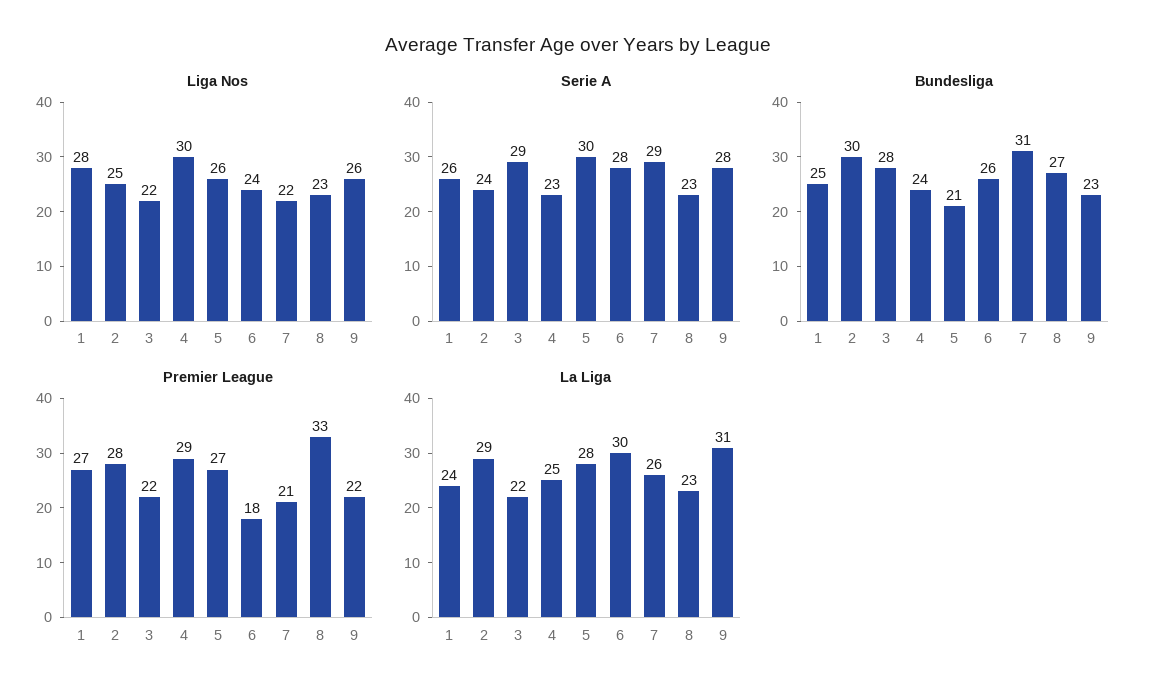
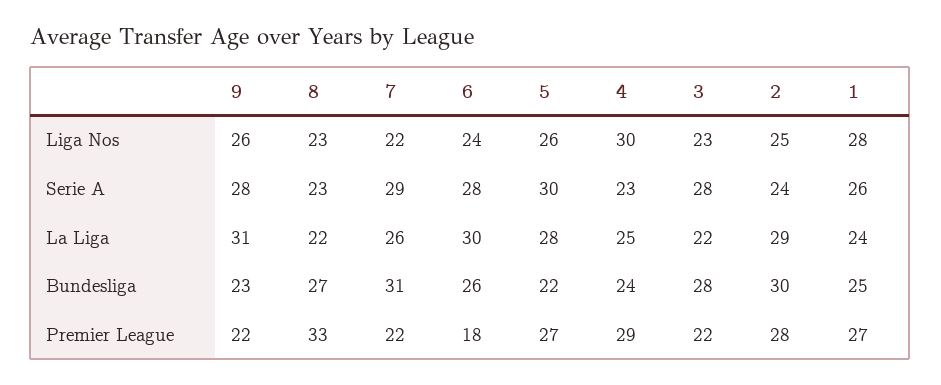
Liga Nos, 3: 22 -> 23
Serie A, 3: 29 -> 28
Bundesliga, 5: 21 -> 22
Premier League, 7: 21 -> 22
La Liga, 8: 23 -> 22

